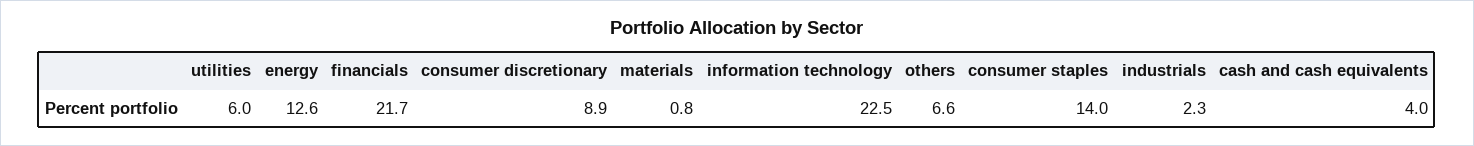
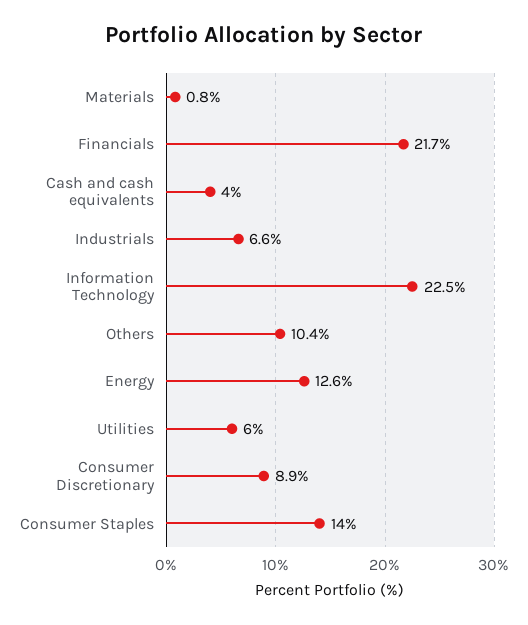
others: 6.6 -> 10.4
industrials: 2.3 -> 6.6

